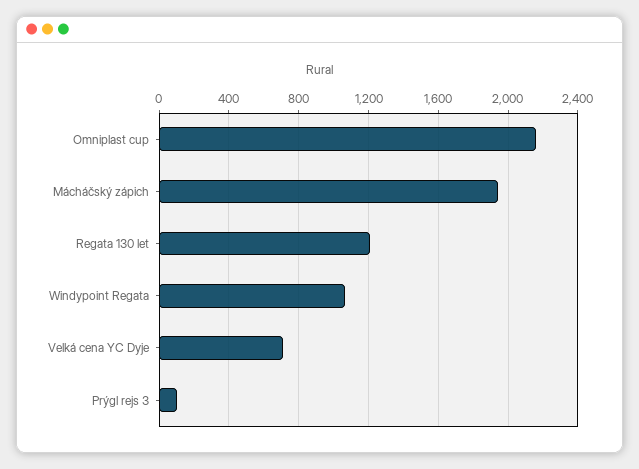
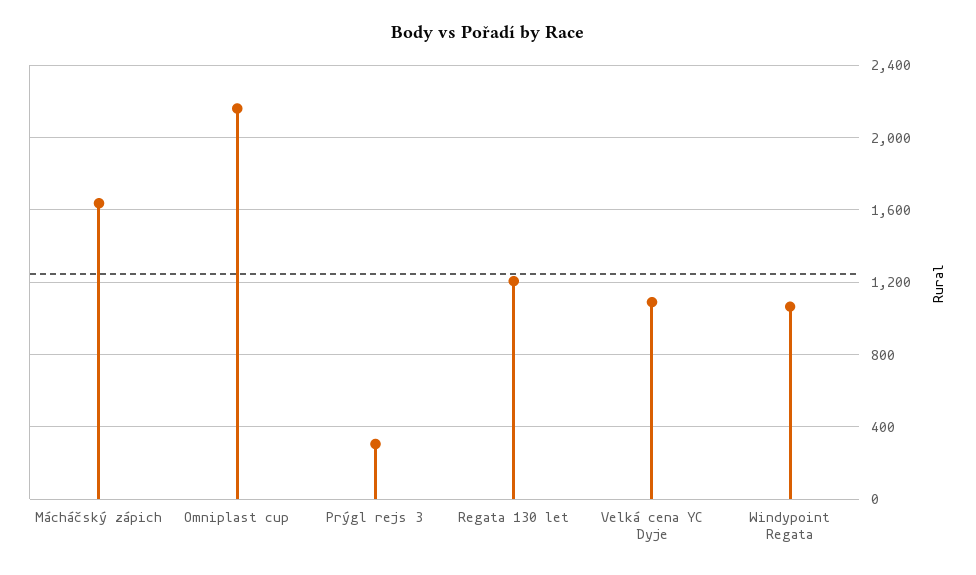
Mácháčský zápich: 1950 -> 1650
Velká cena YC Dyje: 700 -> 1100
Prýgl rejs 3: 100 -> 300

